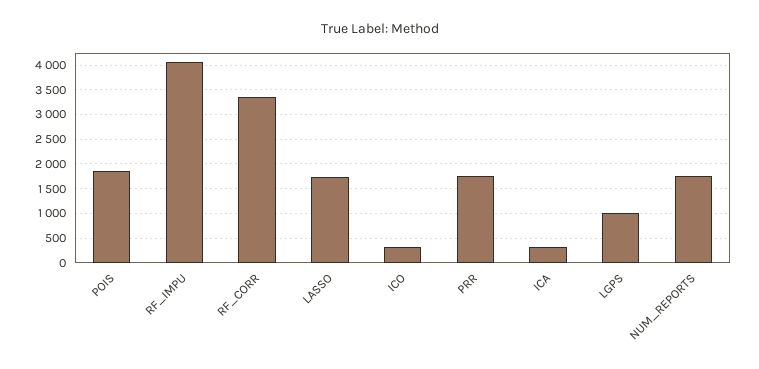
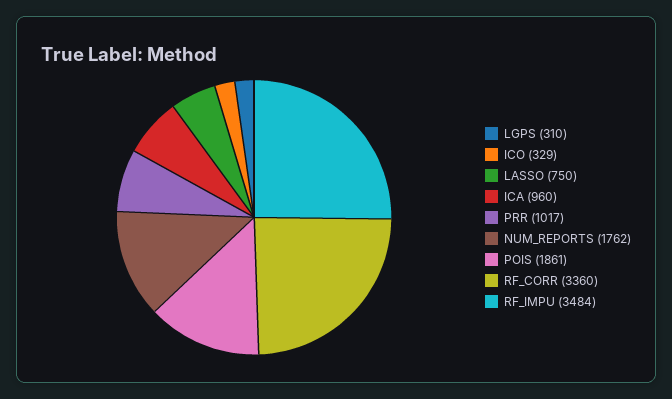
RF_IMPU: 4000 -> 3484
LASSO: 1750 -> 750
PRR: 1750 -> 1017
ICA: 250 -> 960
LGPS: 1000 -> 310

